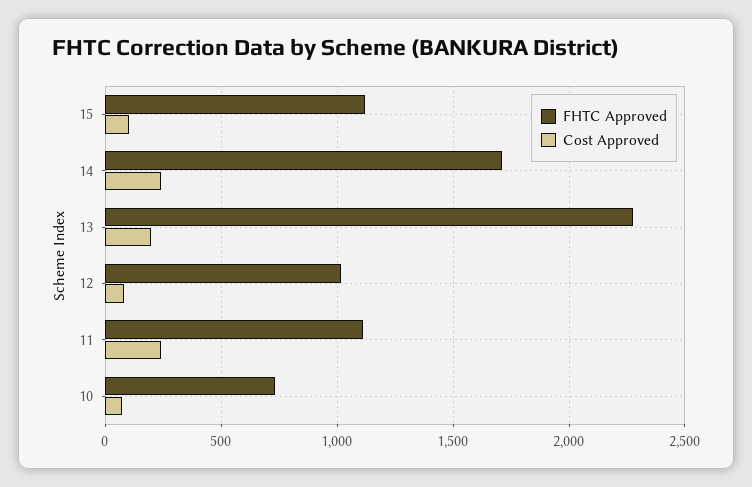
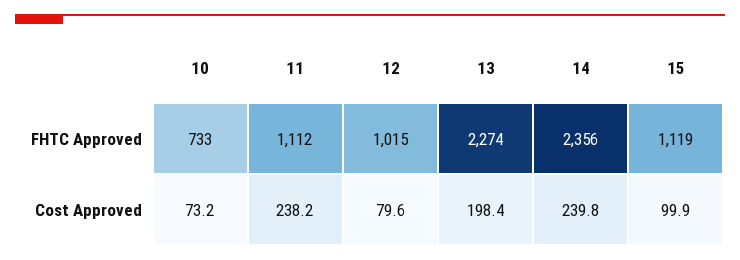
FHTC Approved, 14: 1700 -> 2356

